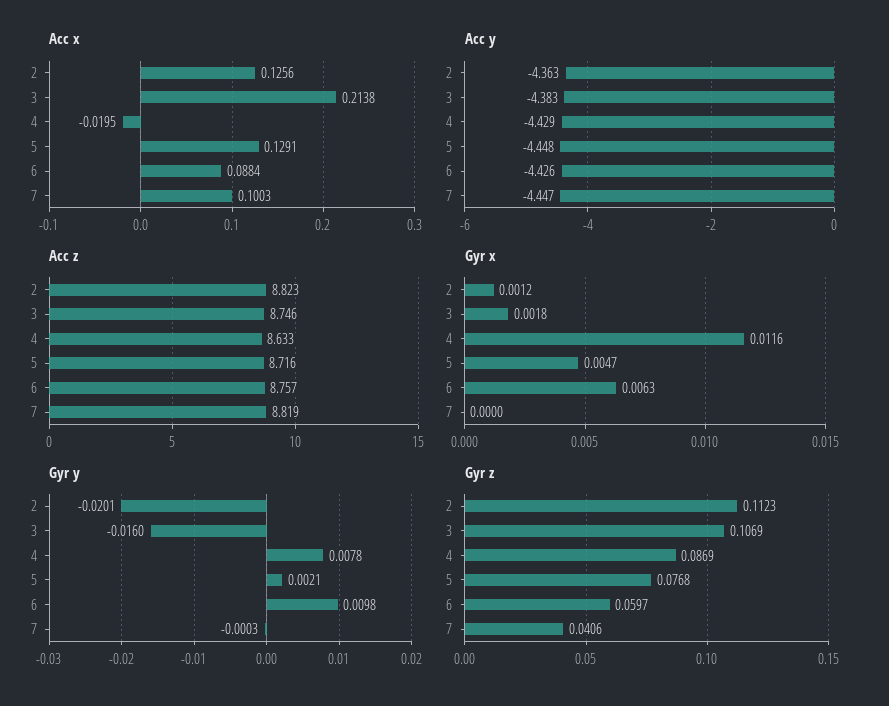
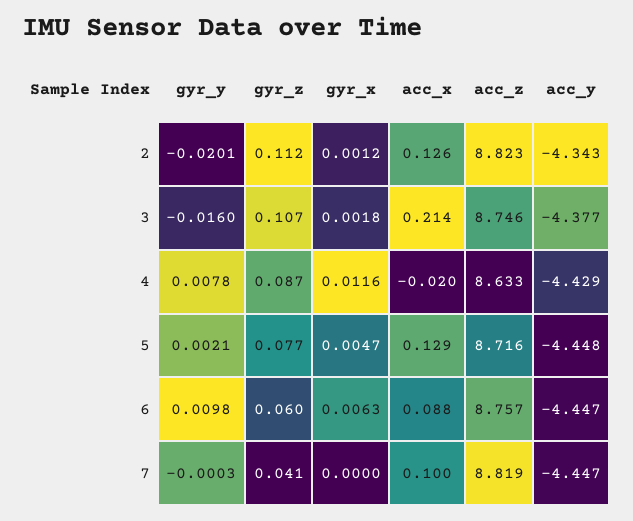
Acc y, 2: -4.363 -> -4.343
Acc y, 3: -4.383 -> -4.377
Acc y, 6: -4.426 -> -4.447

